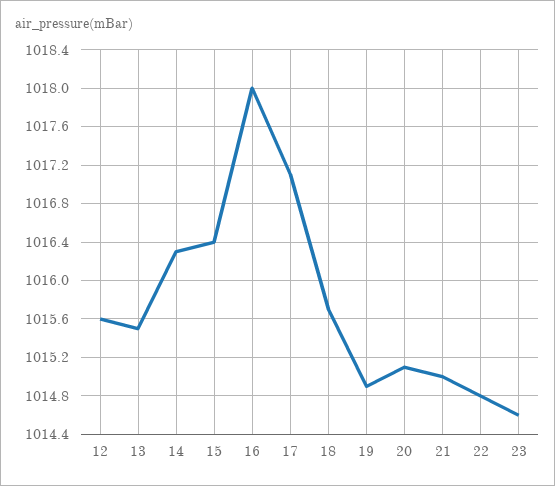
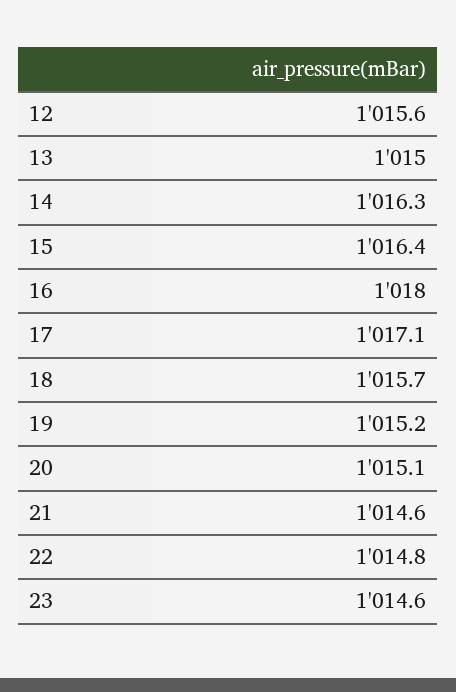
13: 1015.5 -> 1015
19: 1014.9 -> 1015.2
21: 1015 -> 1014.6

